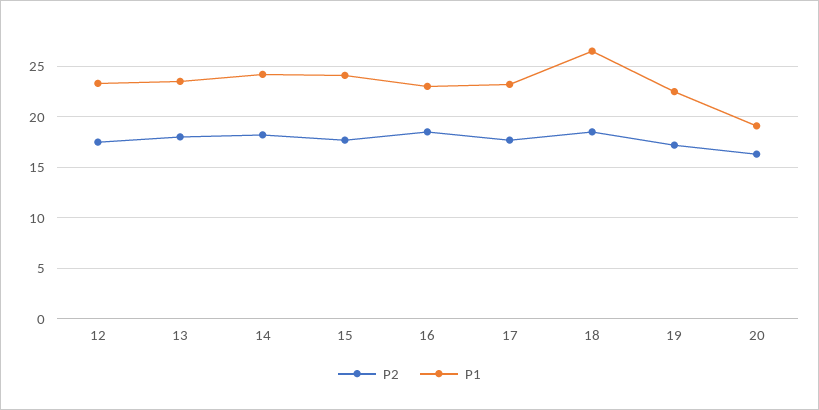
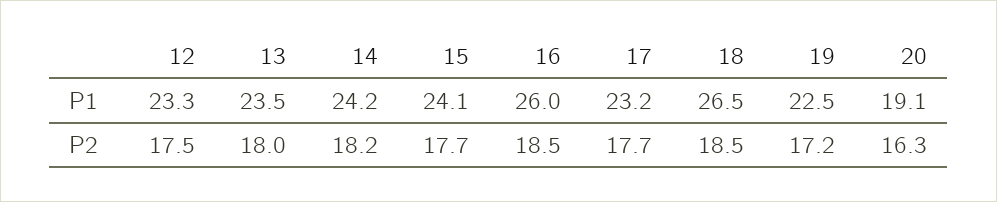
P1, 16: 23 -> 26

